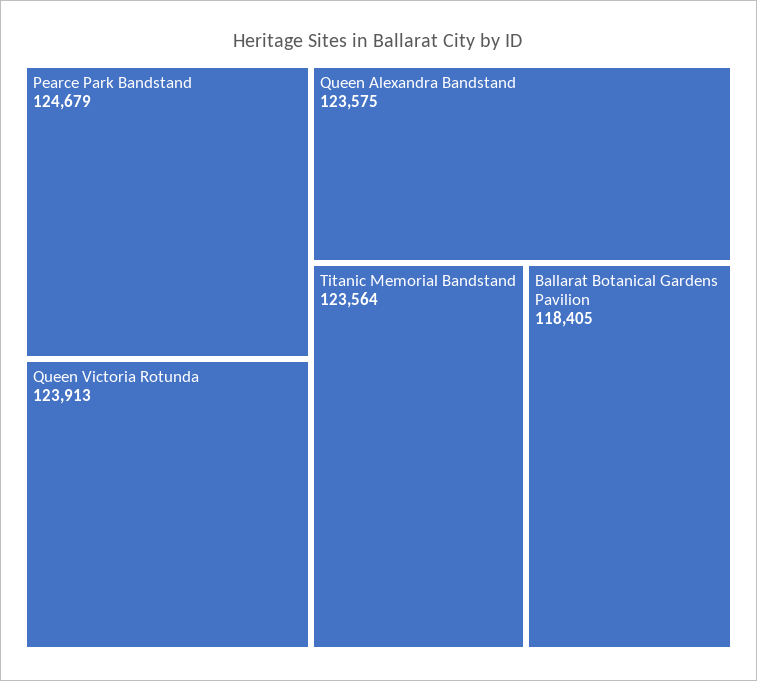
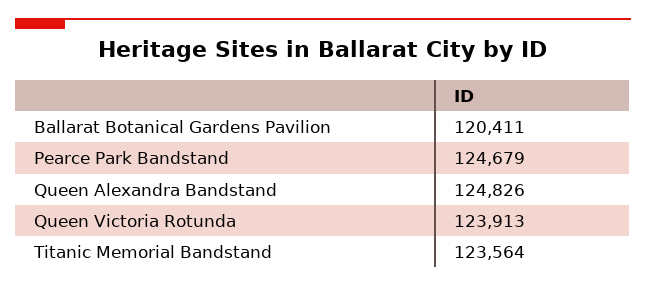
Queen Alexandra Bandstand: 123575 -> 124826
Ballarat Botanical Gardens Pavilion: 118405 -> 120411

